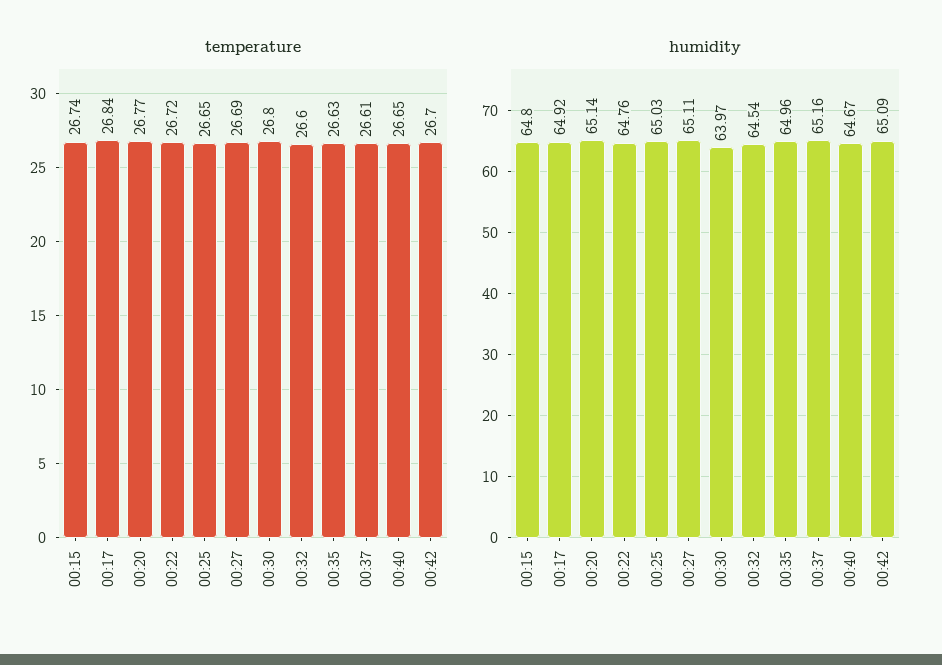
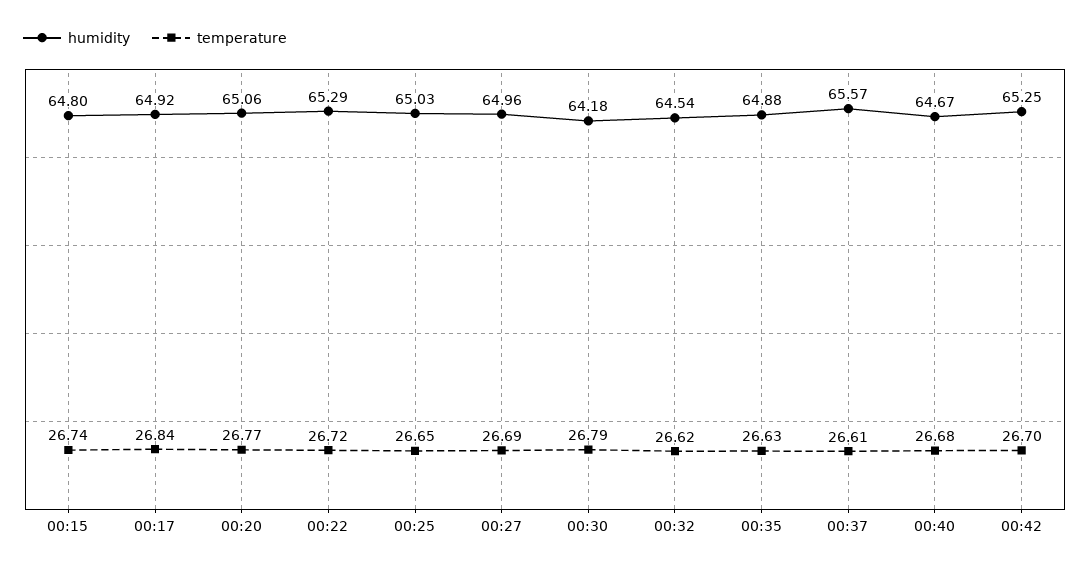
temperature, 00:30: 26.8 -> 26.79
temperature, 00:32: 26.6 -> 26.62
temperature, 00:40: 26.65 -> 26.68
humidity, 00:20: 65.14 -> 65.06
humidity, 00:22: 64.76 -> 65.29
humidity, 00:27: 65.11 -> 64.96
humidity, 00:30: 63.97 -> 64.18
humidity, 00:35: 64.96 -> 64.88
humidity, 00:37: 65.16 -> 65.57
humidity, 00:42: 65.09 -> 65.25

